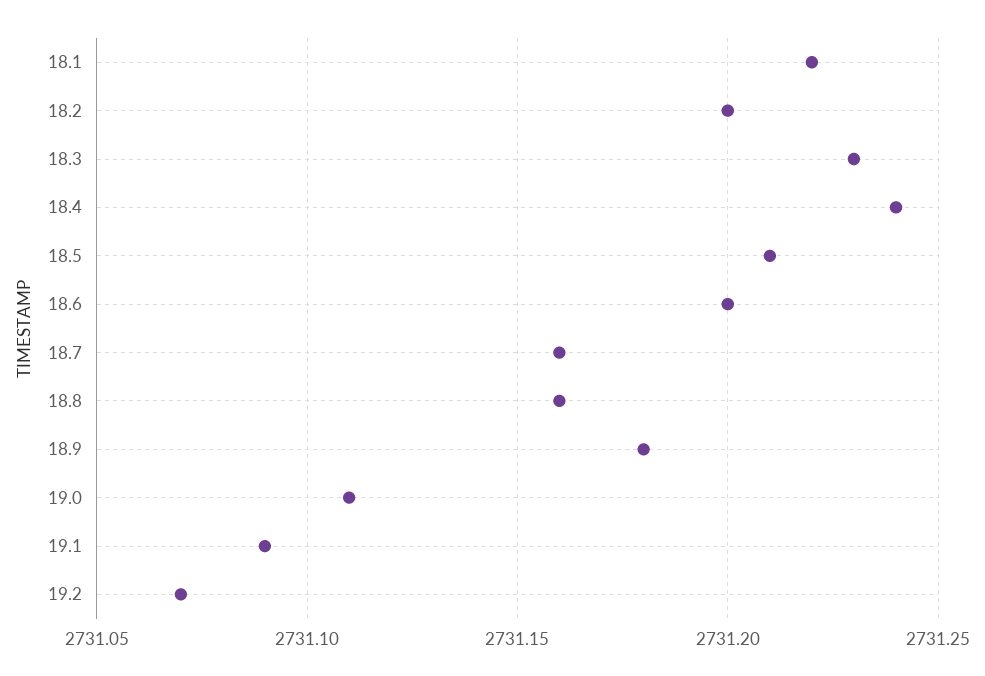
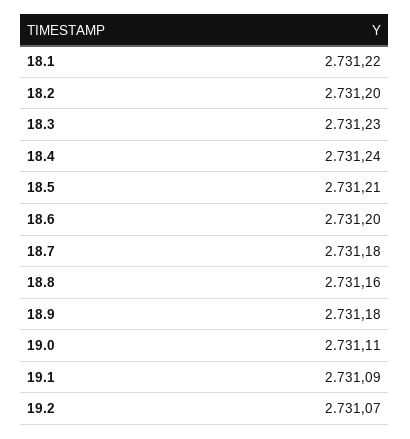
18.7: 2731.16 -> 2731.18

